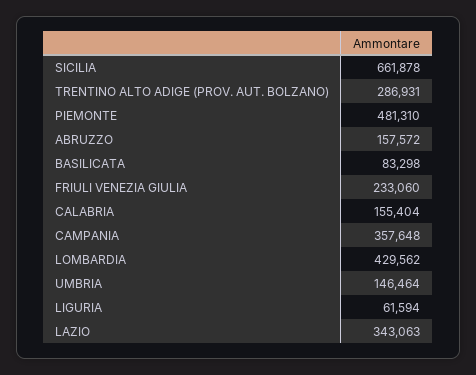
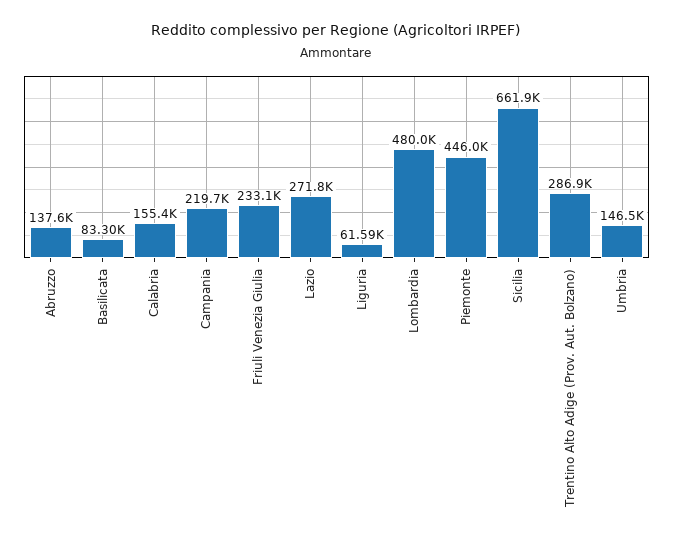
PIEMONTE: 481310 -> 446000
ABRUZZO: 157572 -> 137600
CAMPANIA: 357648 -> 219700
LOMBARDIA: 429562 -> 480000
LAZIO: 343063 -> 271800

